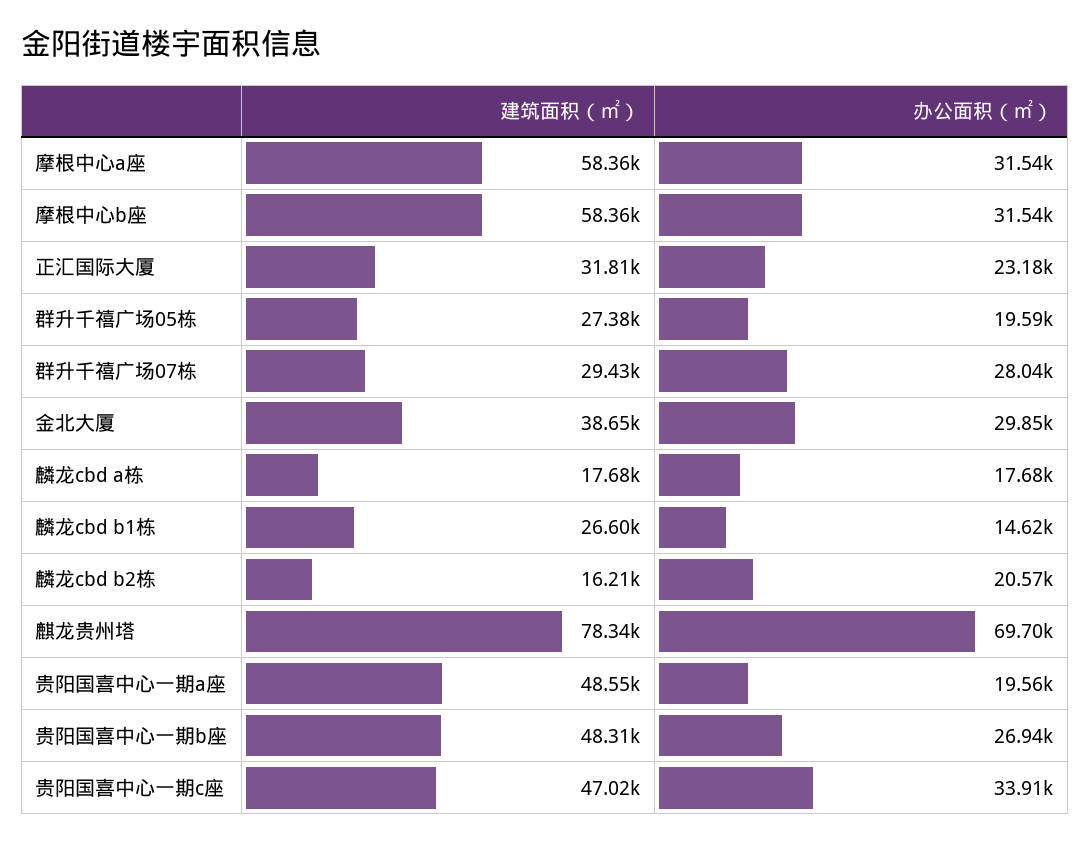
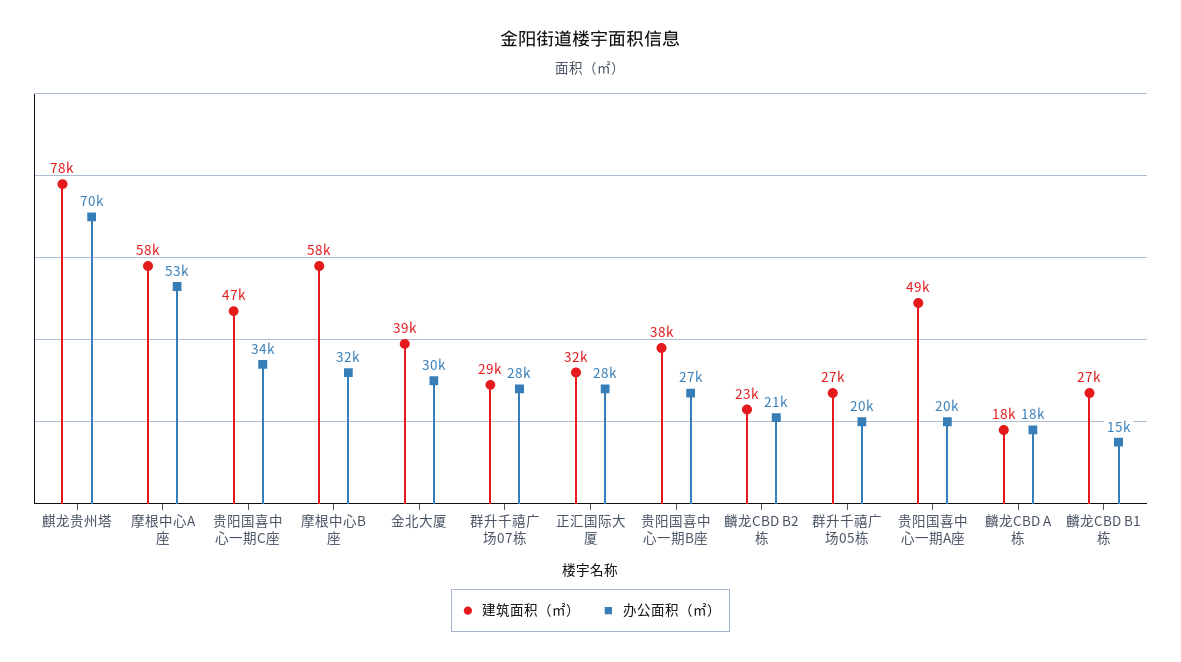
办公面积（㎡）, 摩根中心a座: 31540 -> 53000
办公面积（㎡）, 正汇国际大厦: 23180 -> 28000
建筑面积（㎡）, 麟龙cbd b2栋: 16210 -> 23000
建筑面积（㎡）, 贵阳国喜中心一期b座: 48310 -> 38000

